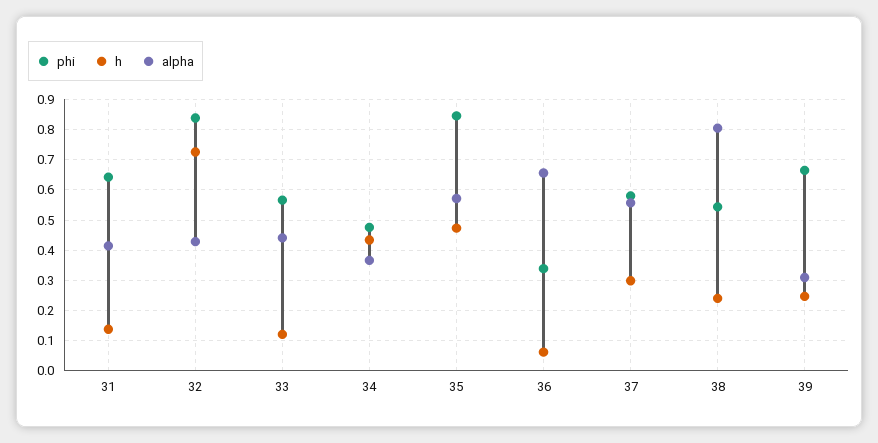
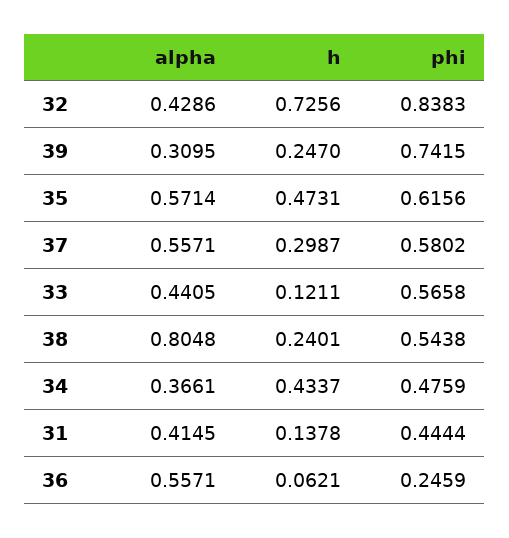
phi, 31: 0.64 -> 0.4444
phi, 35: 0.84 -> 0.6156
phi, 36: 0.34 -> 0.2459
alpha, 36: 0.66 -> 0.5571
phi, 39: 0.66 -> 0.7415

